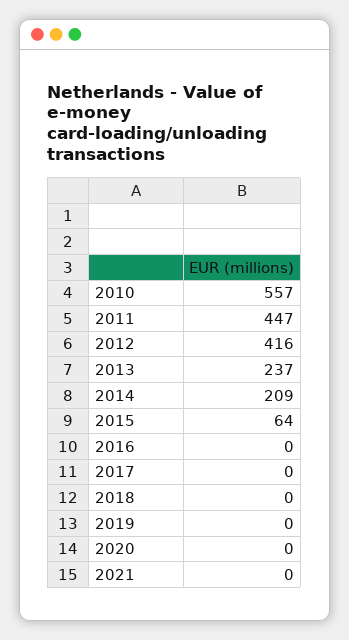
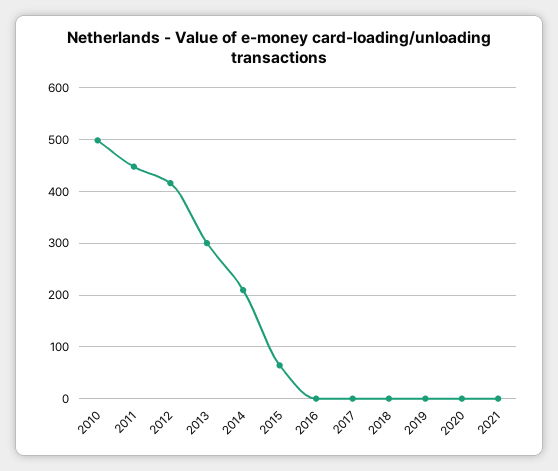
2010: 557 -> 500
2013: 237 -> 300

